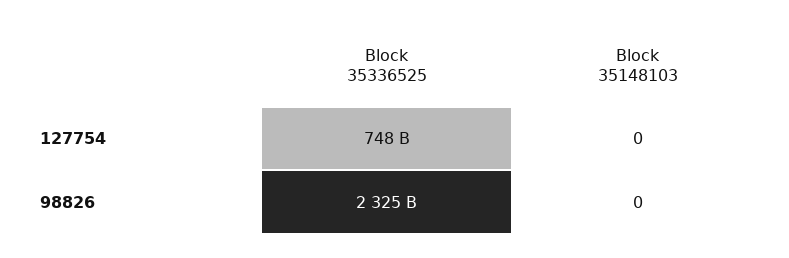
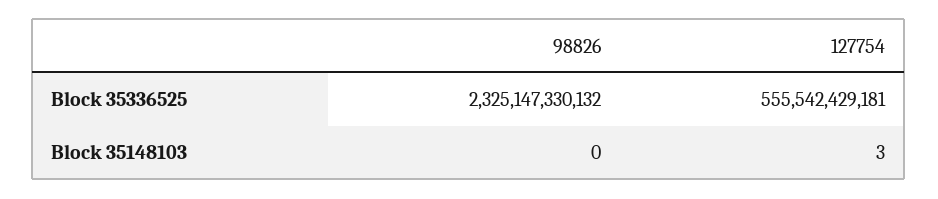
Block 35336525, 127754: 748000000000 -> 555542429181
Block 35148103, 127754: 0 -> 3

